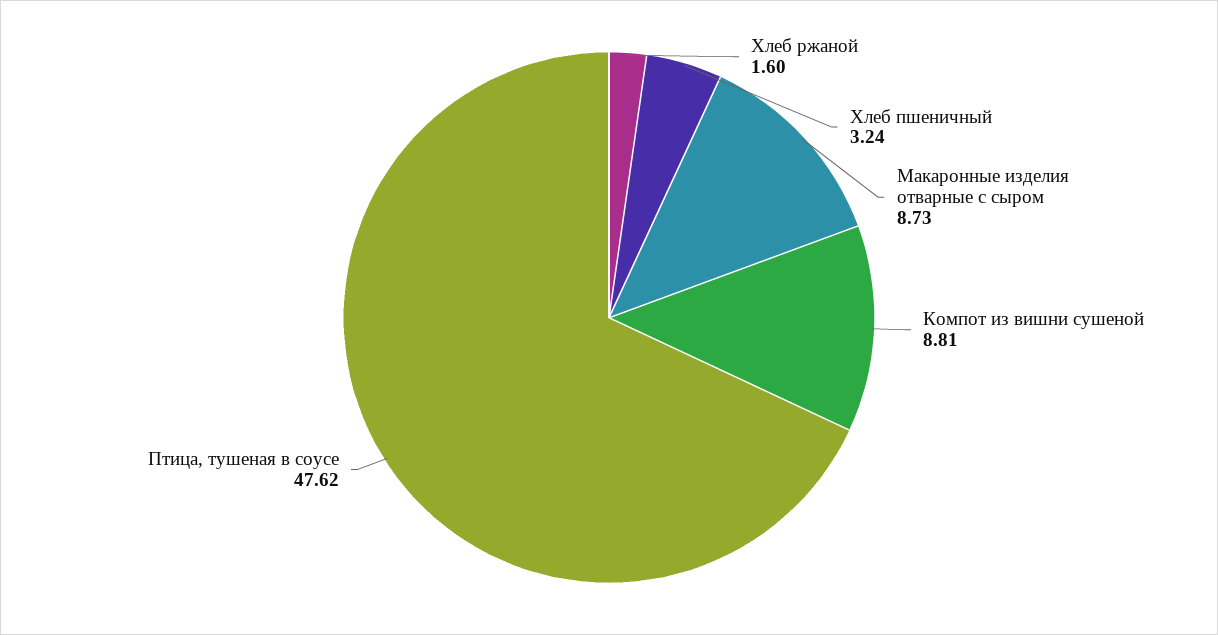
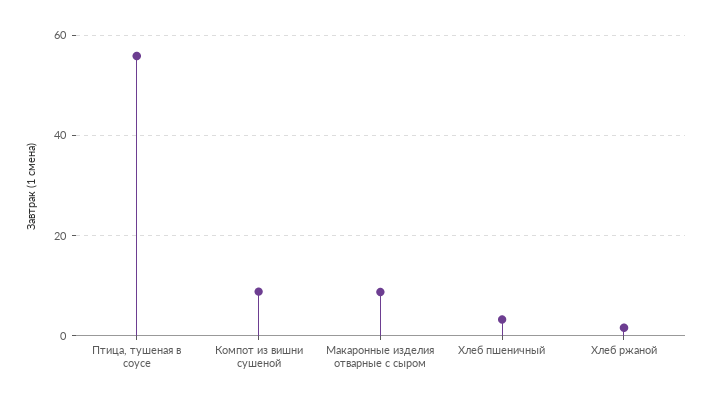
Птица, тушеная в соусе: 47.62 -> 56

